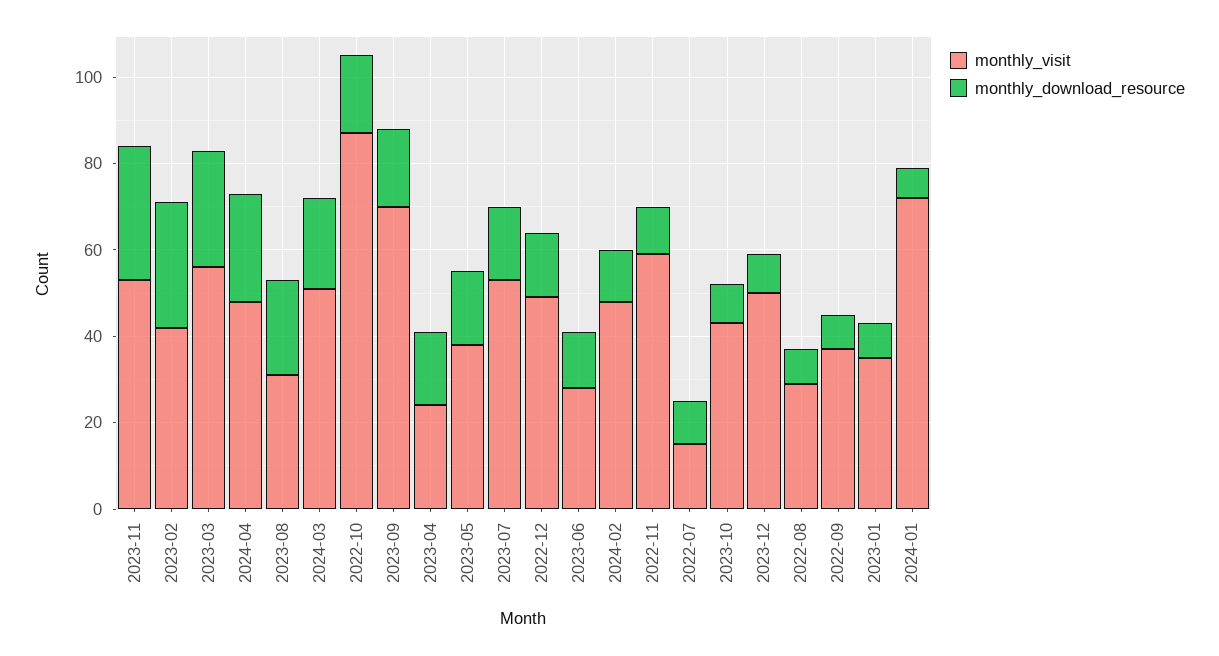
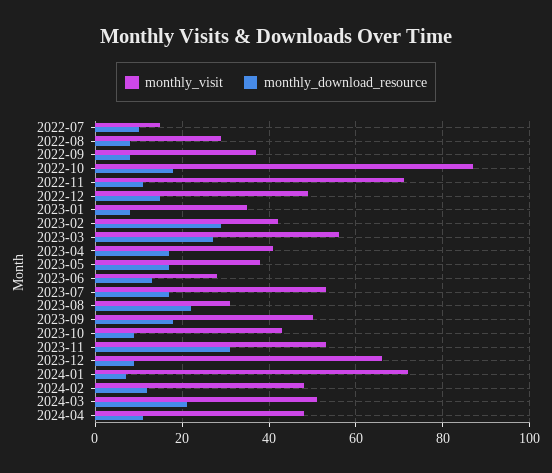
monthly_download_resource, 2024-04: 25 -> 10
monthly_visit, 2023-09: 70 -> 50
monthly_visit, 2023-04: 25 -> 40
monthly_visit, 2022-11: 60 -> 70
monthly_visit, 2023-12: 50 -> 65

